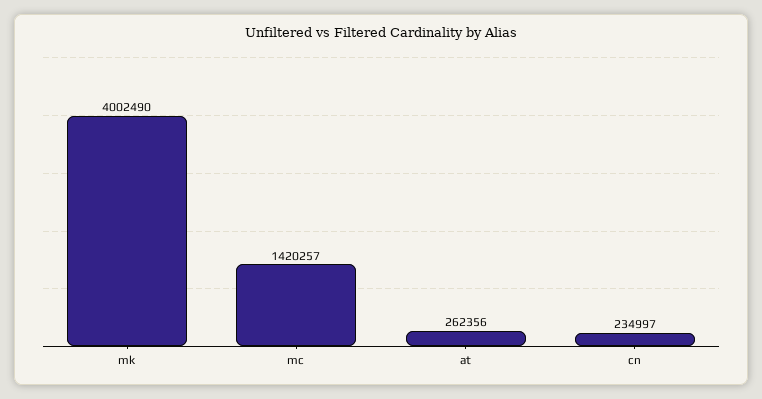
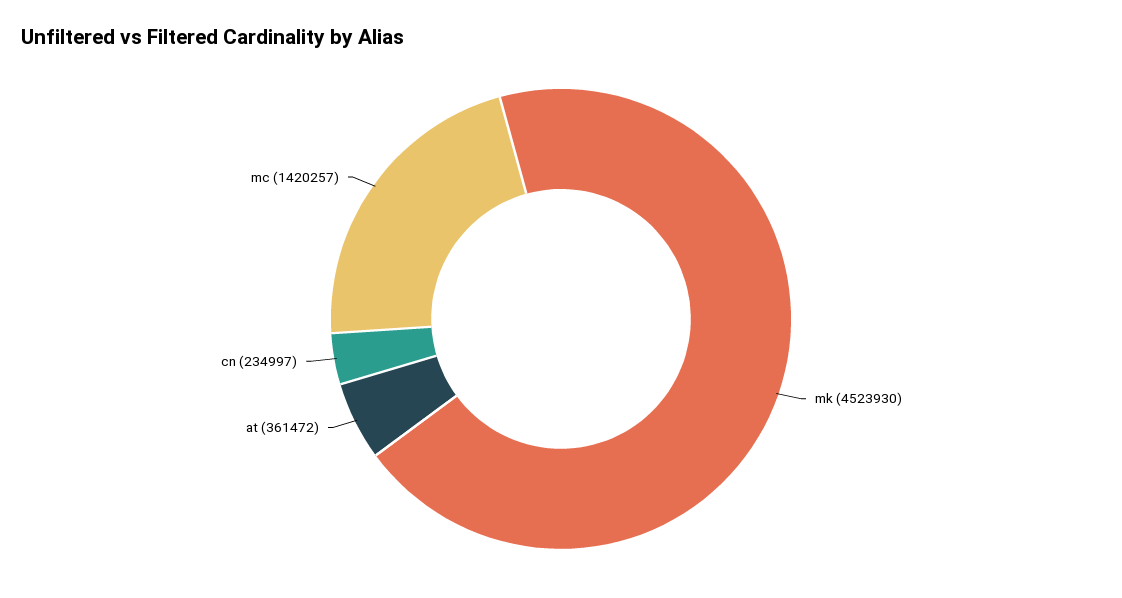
mk: 4002490 -> 4523930
at: 262356 -> 361472

